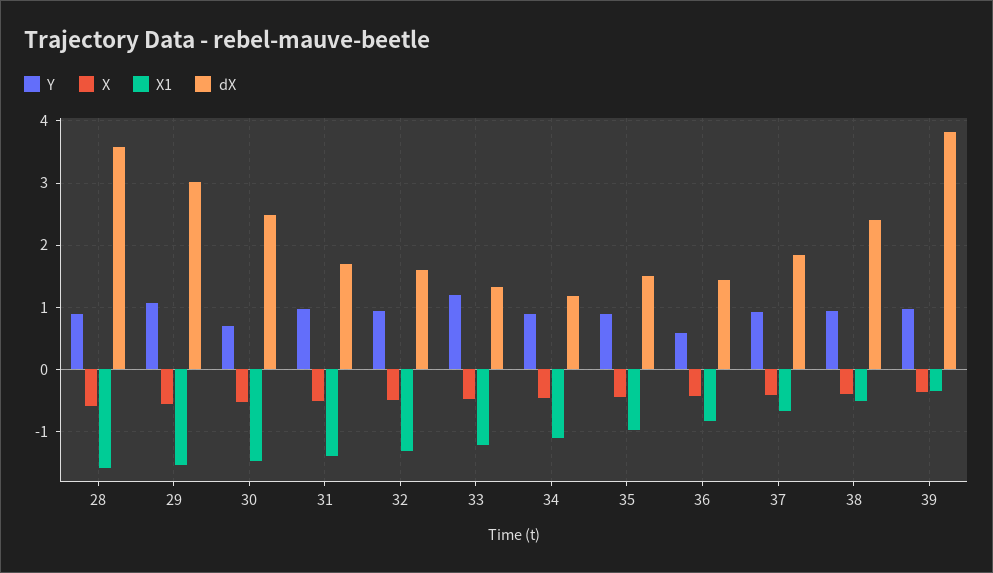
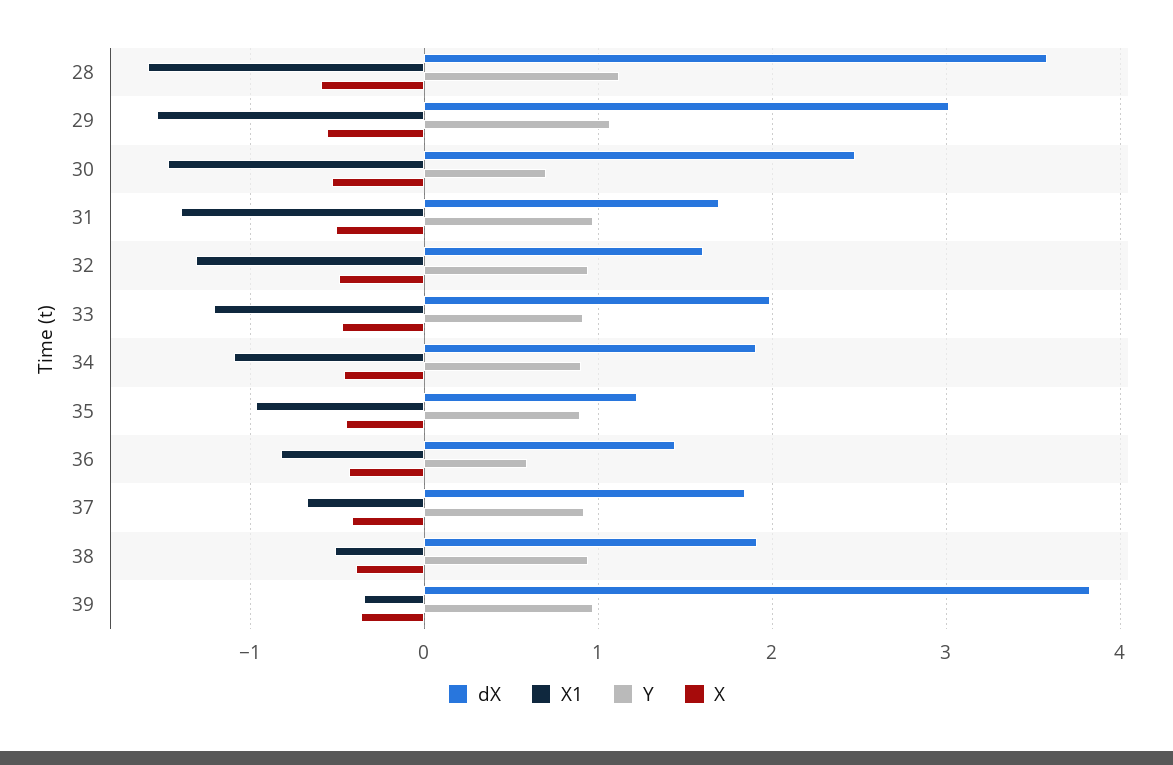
Y, 28: 0.9 -> 1.1
Y, 33: 1.2 -> 0.9
dX, 33: 1.3 -> 2
dX, 34: 1.2 -> 1.9
dX, 35: 1.5 -> 1.2
dX, 38: 2.4 -> 1.9

